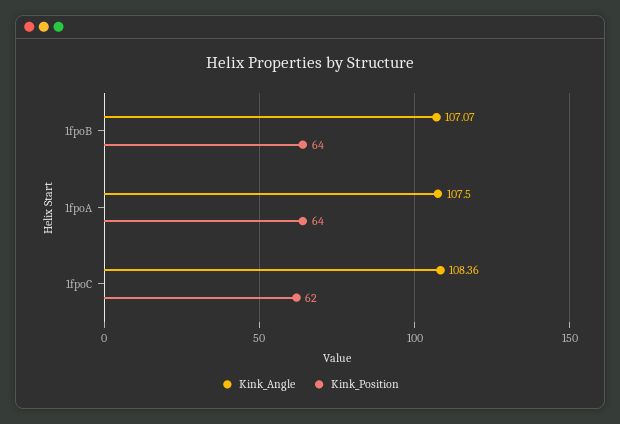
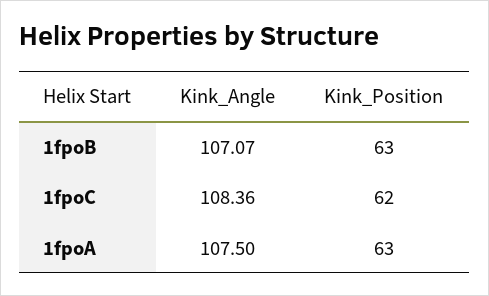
Kink_Position, 1fpoB: 64 -> 63
Kink_Position, 1fpoA: 64 -> 63

